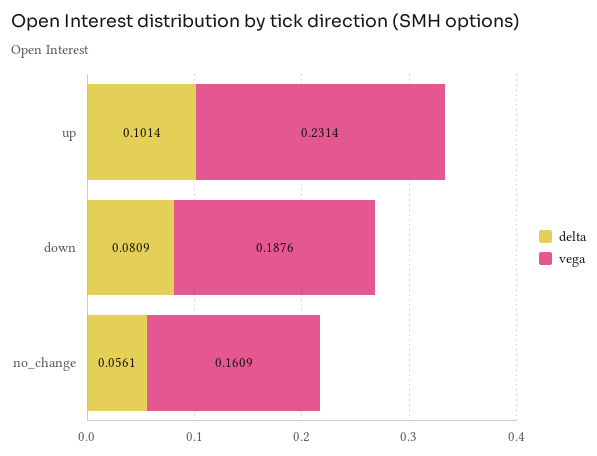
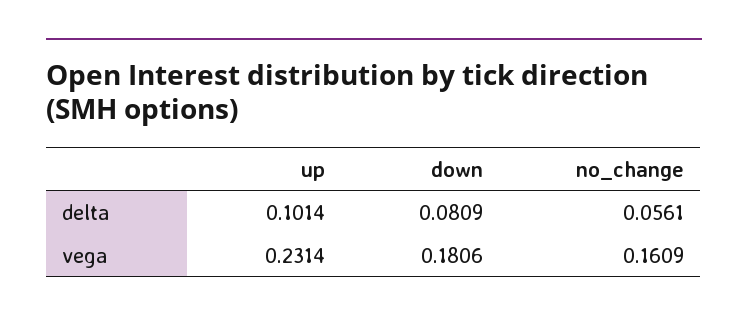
vega, down: 0.1876 -> 0.1806

